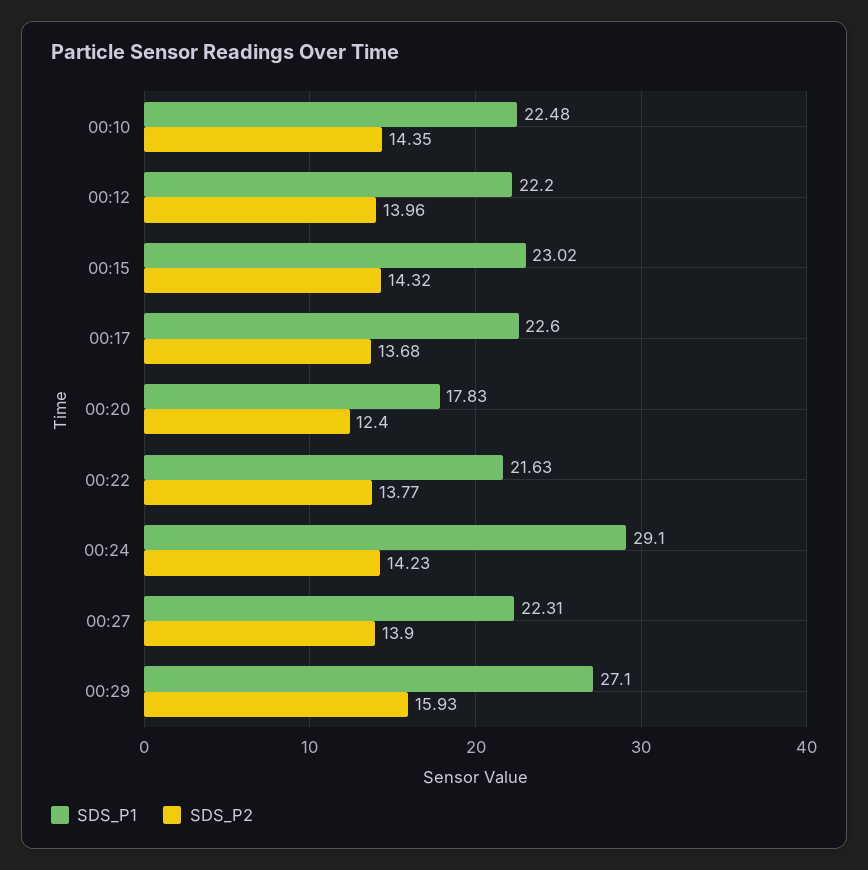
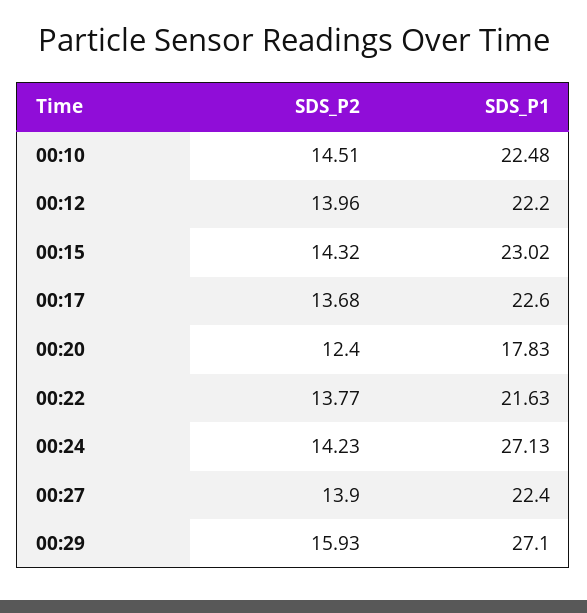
SDS_P2, 00:10: 14.35 -> 14.51
SDS_P1, 00:24: 29.1 -> 27.13
SDS_P1, 00:27: 22.31 -> 22.4

